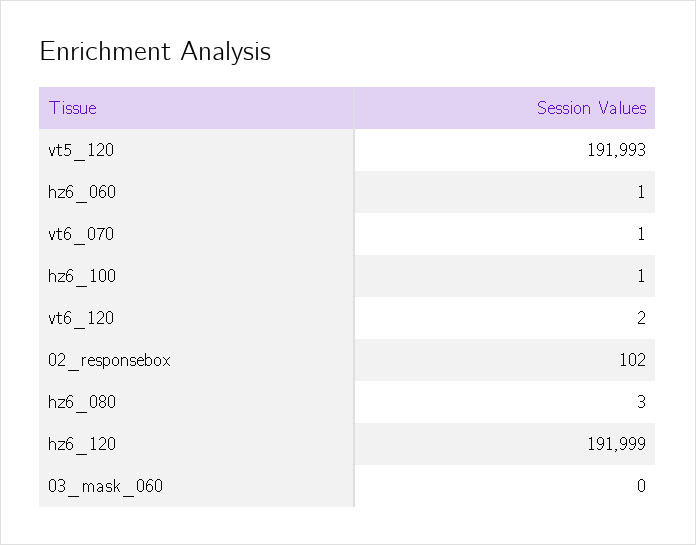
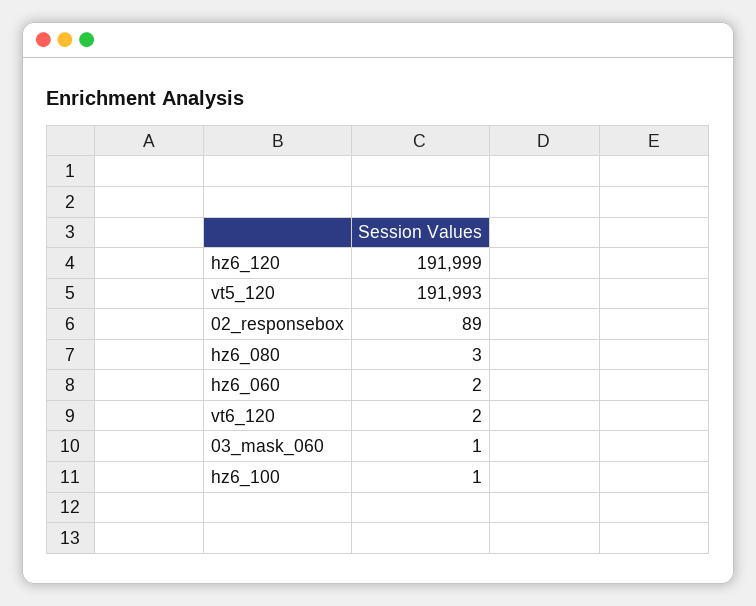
hz6_060: 1 -> 2
vt6_070: 1 -> none
02_responsebox: 102 -> 89
03_mask_060: 0 -> 1

